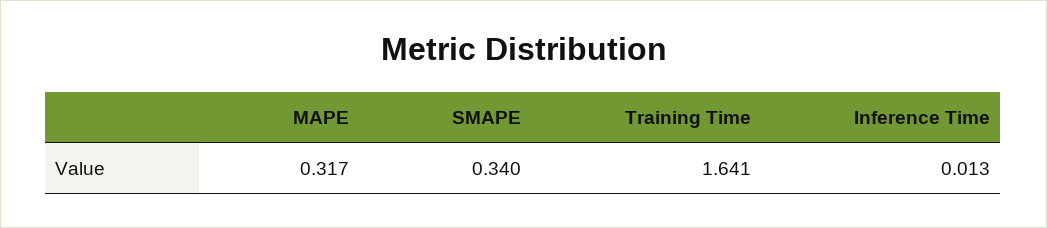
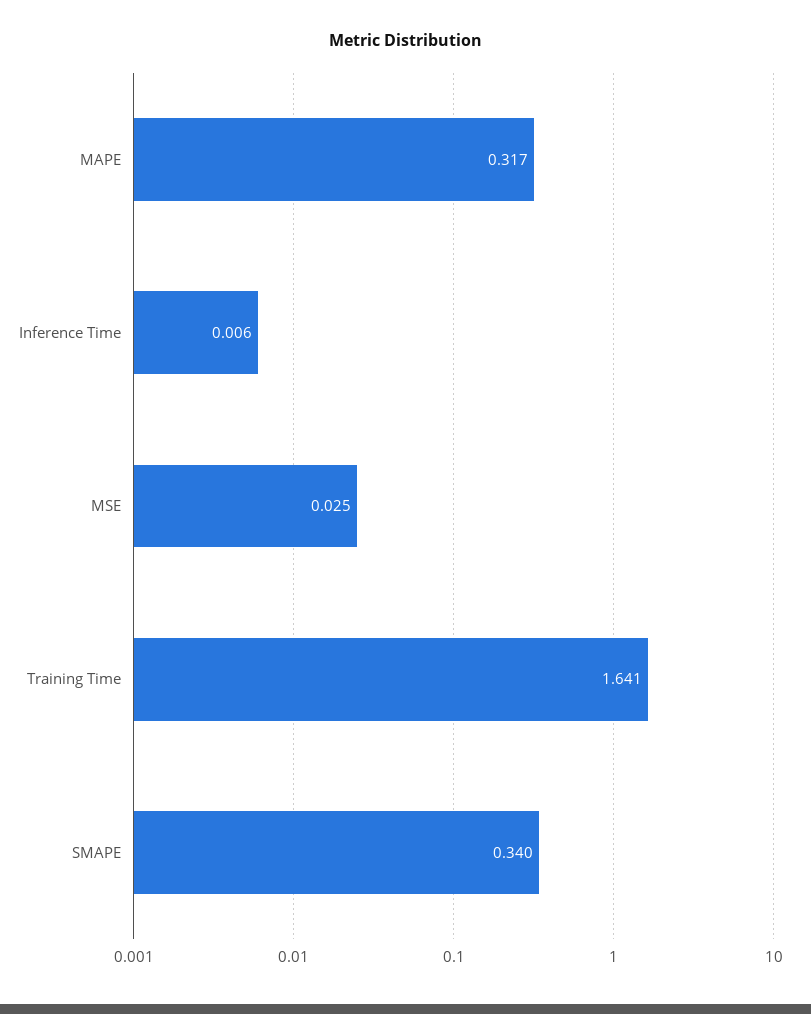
Inference Time: 0.013 -> 0.006
MSE: none -> 0.025

